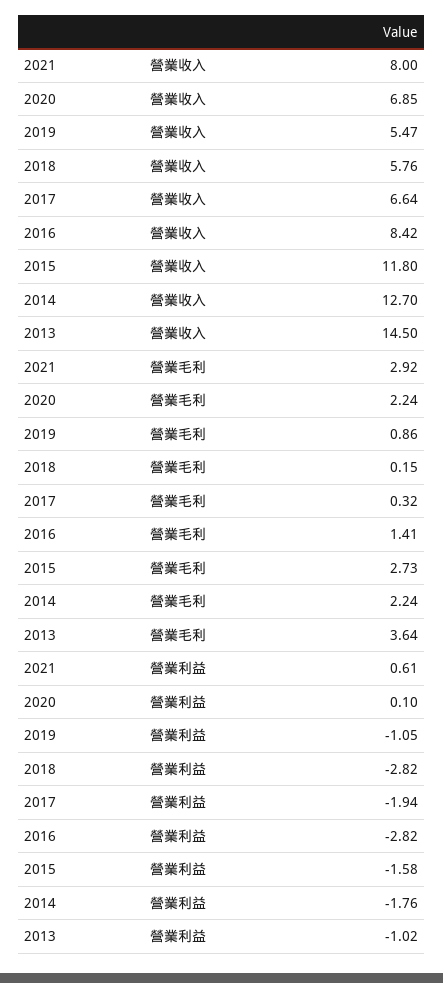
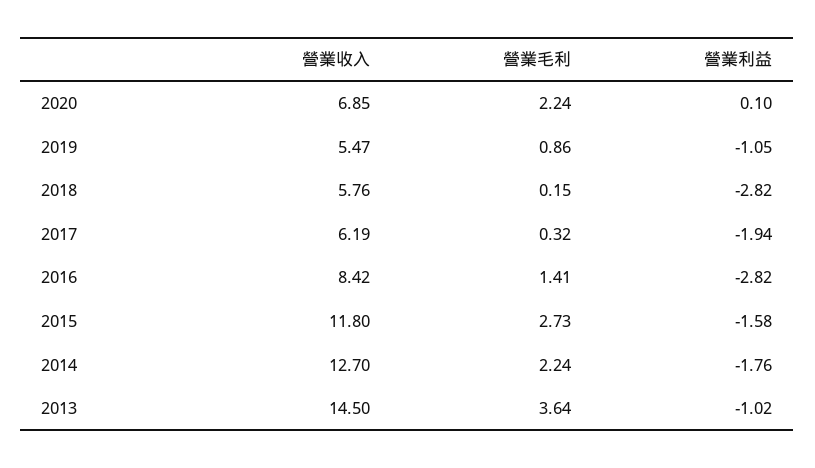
2021, 營業收入: 8 -> none
2017, 營業收入: 6.64 -> 6.19
2021, 營業毛利: 2.92 -> none
2021, 營業利益: 0.61 -> none

